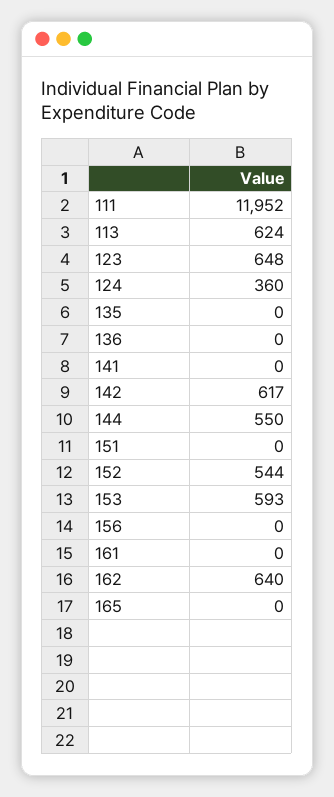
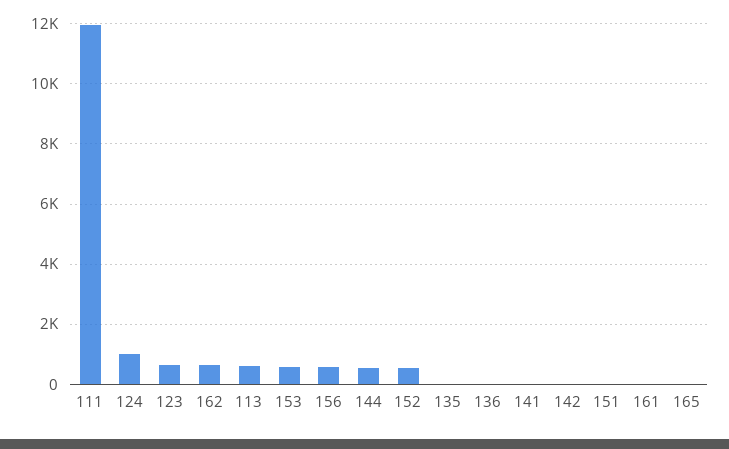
124: 360 -> 1000
142: 617 -> 0
156: 0 -> 600

